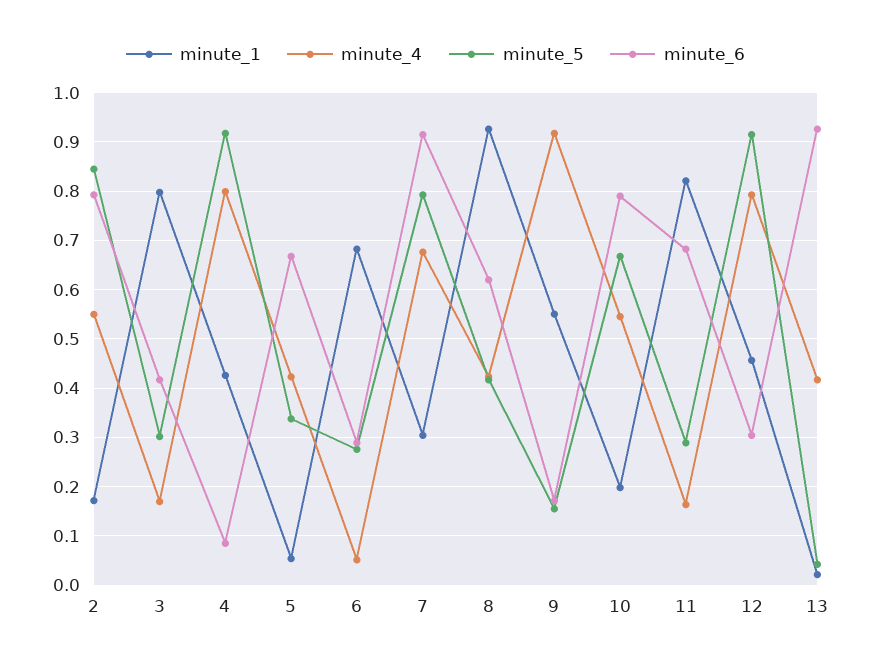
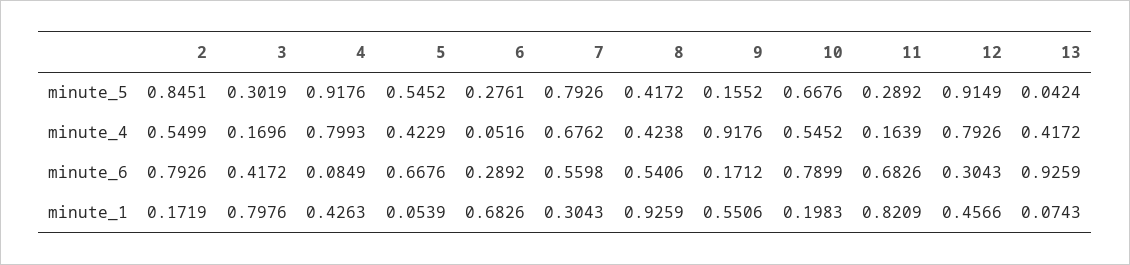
minute_5, 5: 0.34 -> 0.5452
minute_6, 7: 0.92 -> 0.5598
minute_6, 8: 0.62 -> 0.5406
minute_1, 13: 0.02 -> 0.0743

